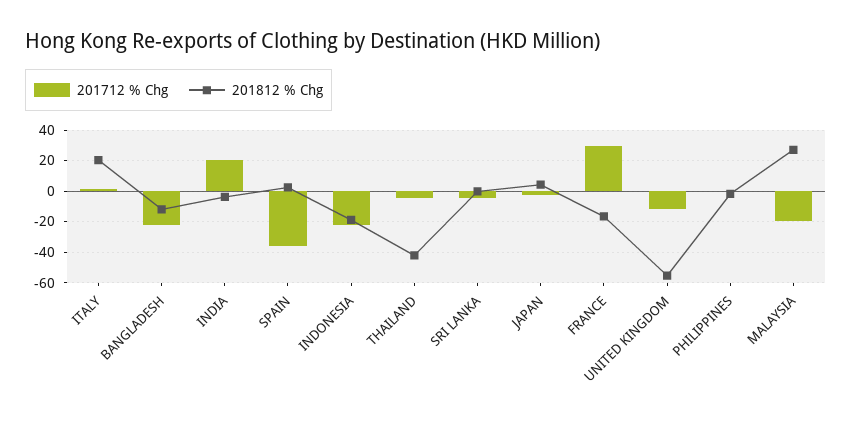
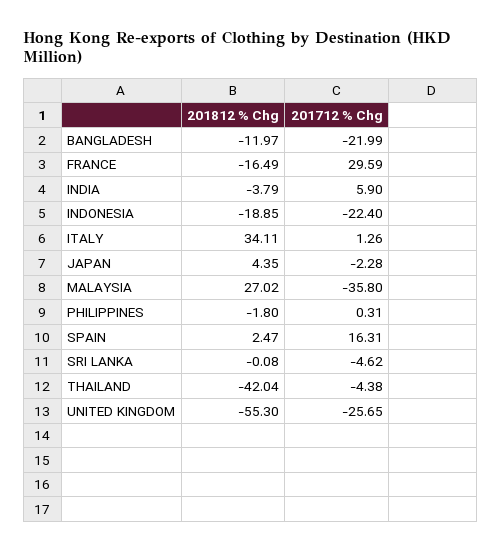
201812 % Chg, ITALY: 20 -> 34.11
201712 % Chg, INDIA: 20 -> 5.9
201712 % Chg, SPAIN: -35 -> 16.31
201712 % Chg, UNITED KINGDOM: -10 -> -25.65
201712 % Chg, MALAYSIA: -20 -> -35.8

